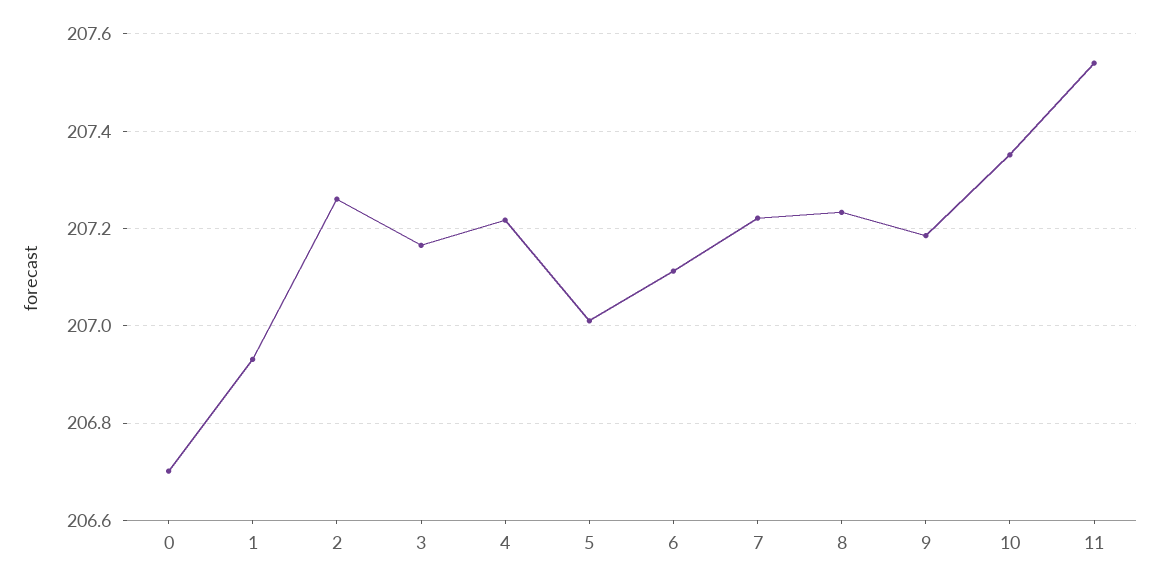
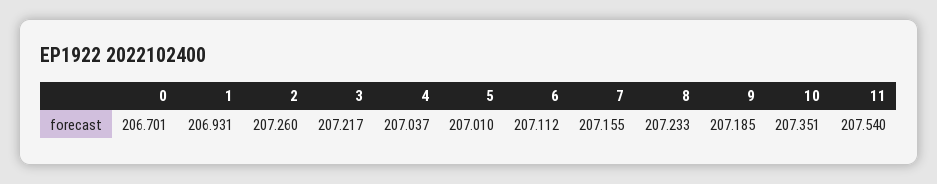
3: 207.16 -> 207.217
4: 207.22 -> 207.037
7: 207.22 -> 207.155

